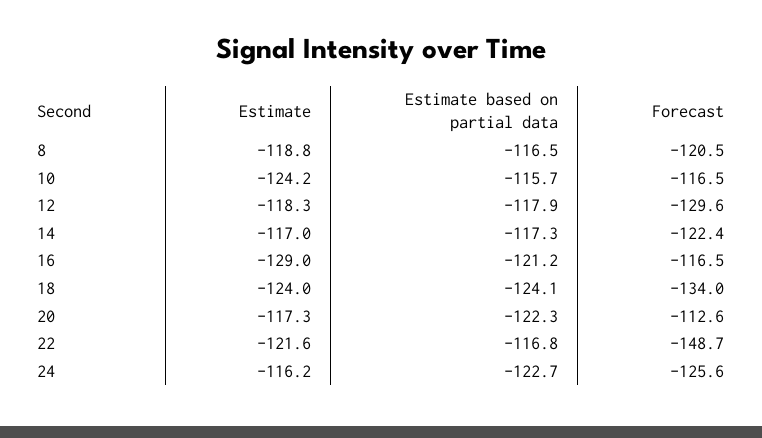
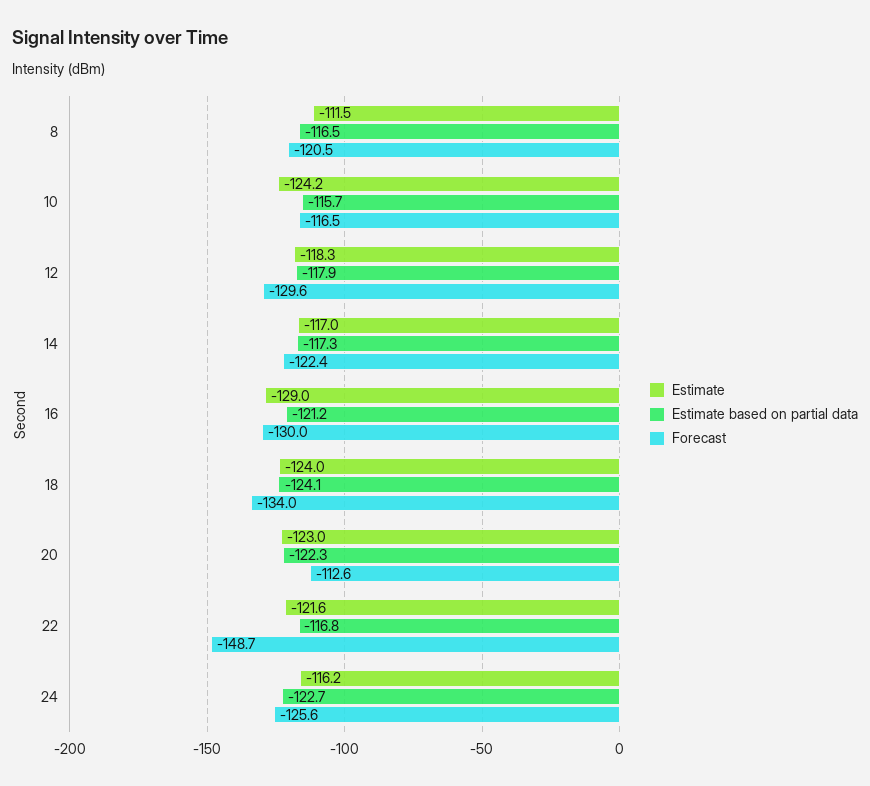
Estimate, 8: -118.8 -> -111.5
Forecast, 16: -116.5 -> -130
Estimate, 20: -117.3 -> -123

